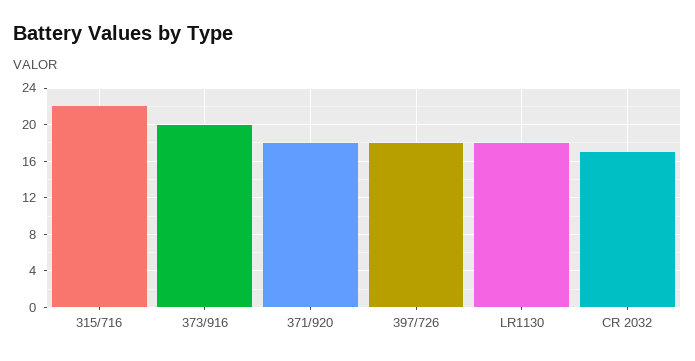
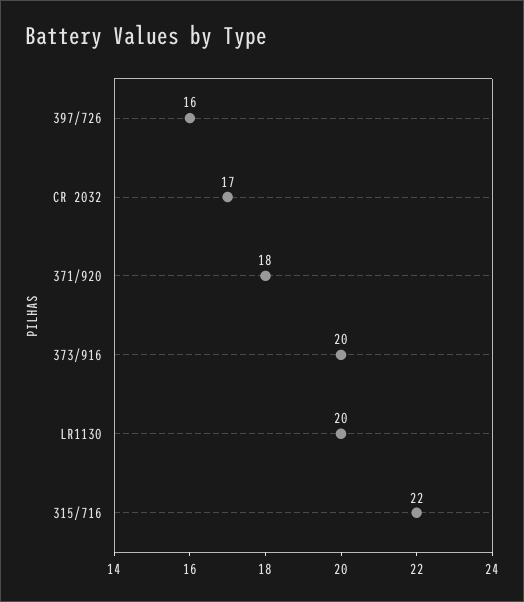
397/726: 18 -> 16
LR1130: 18 -> 20

